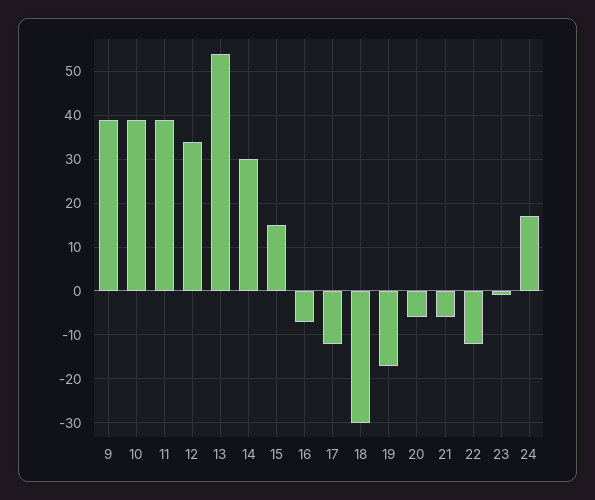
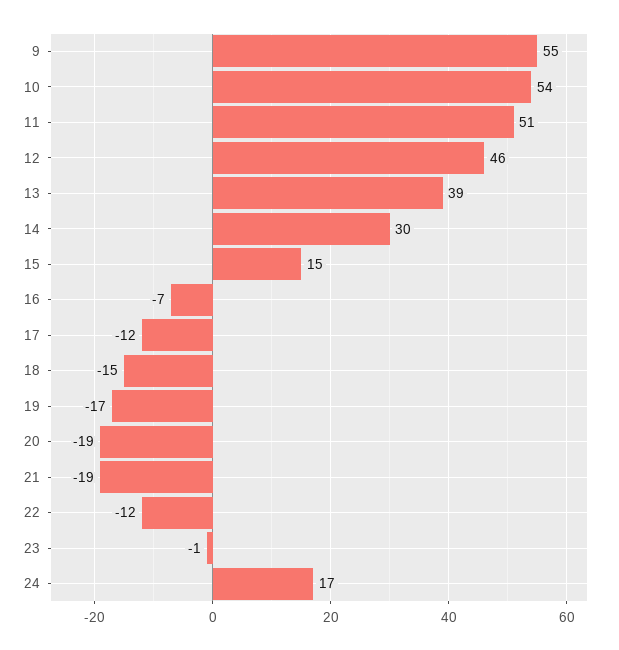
9: 40 -> 55
10: 40 -> 54
11: 40 -> 51
12: 35 -> 46
13: 55 -> 39
18: -30 -> -15
20: -5 -> -19
21: -5 -> -19

